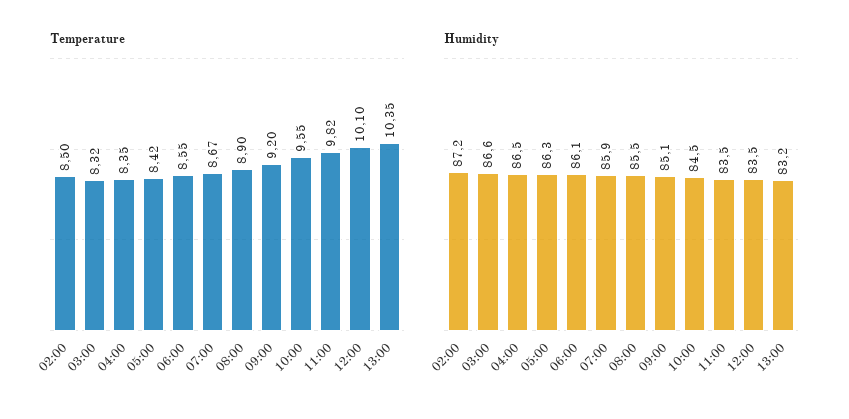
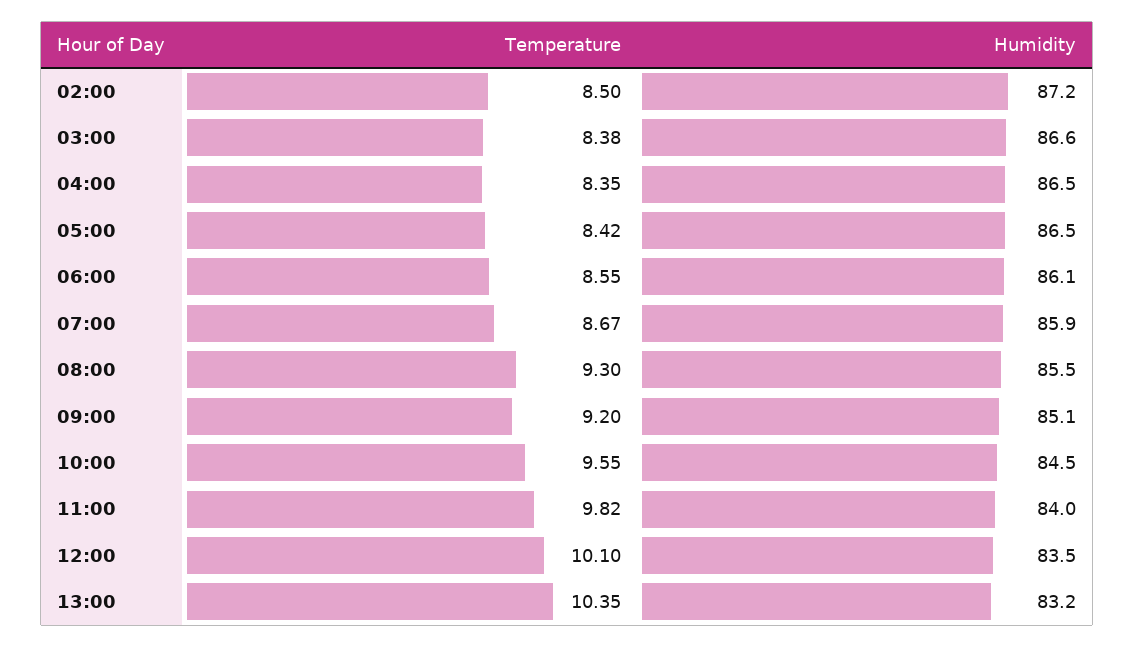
Temperature, 03:00: 8.32 -> 8.38
Temperature, 08:00: 8.9 -> 9.3
Humidity, 05:00: 86.3 -> 86.5
Humidity, 11:00: 83.5 -> 84

